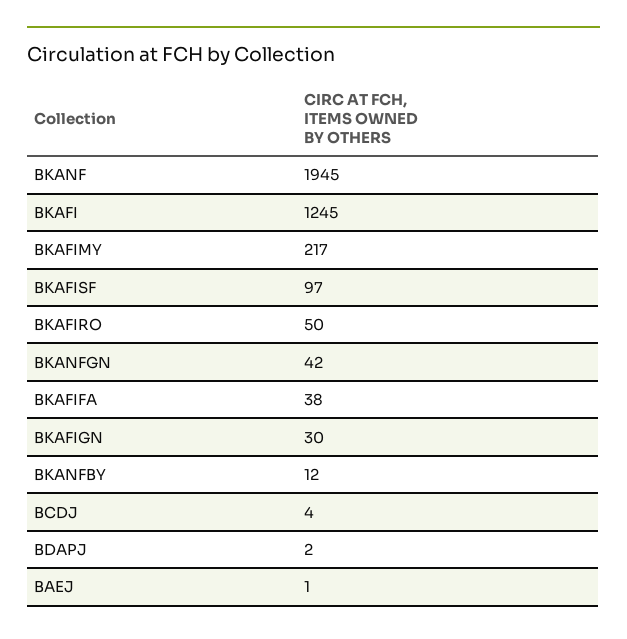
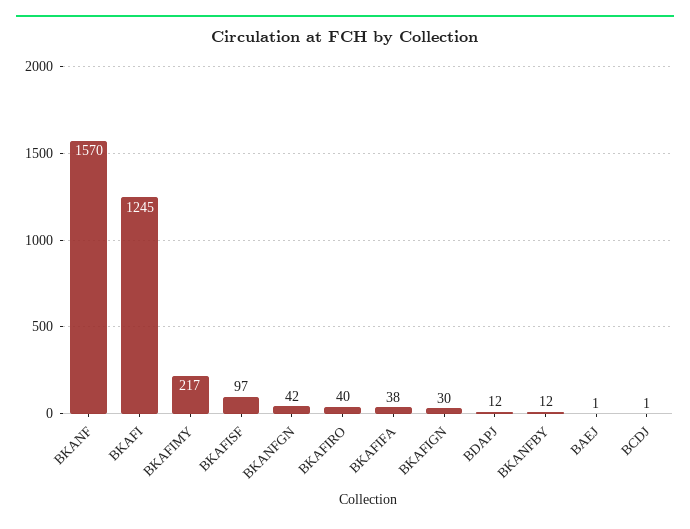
BKANF: 1945 -> 1570
BKAFIRO: 50 -> 40
BCDJ: 4 -> 1
BDAPJ: 2 -> 12

